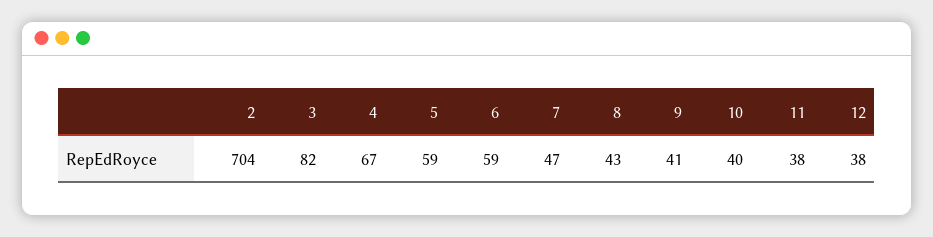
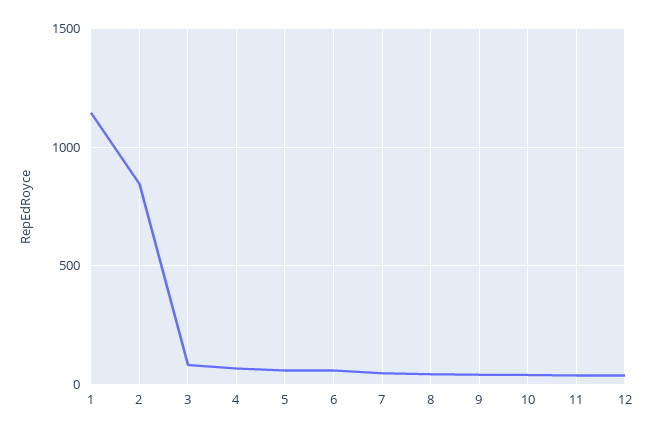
2: 704 -> 850
1: none -> 1150

